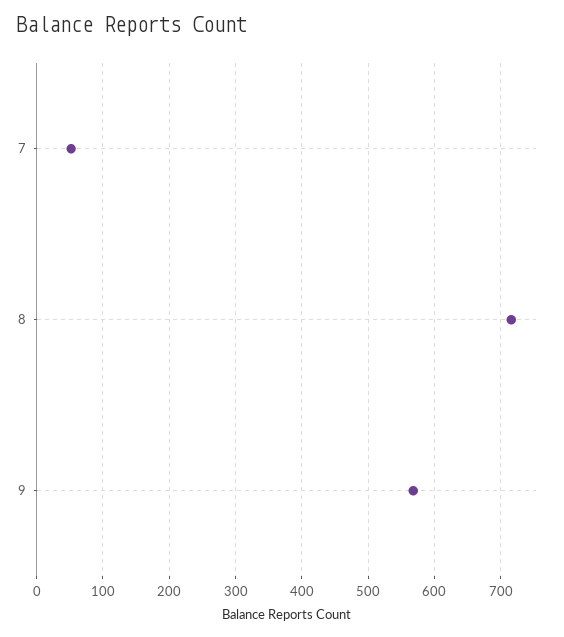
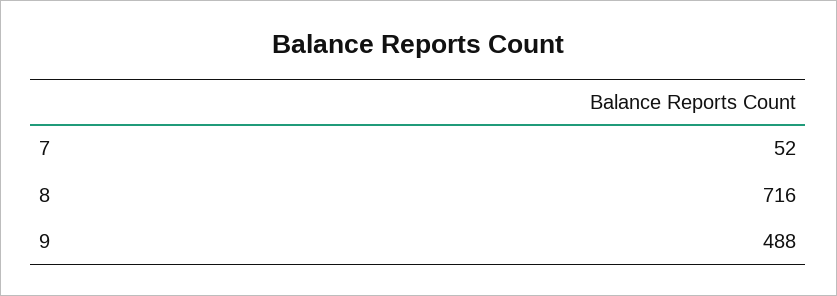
9: 570 -> 488

